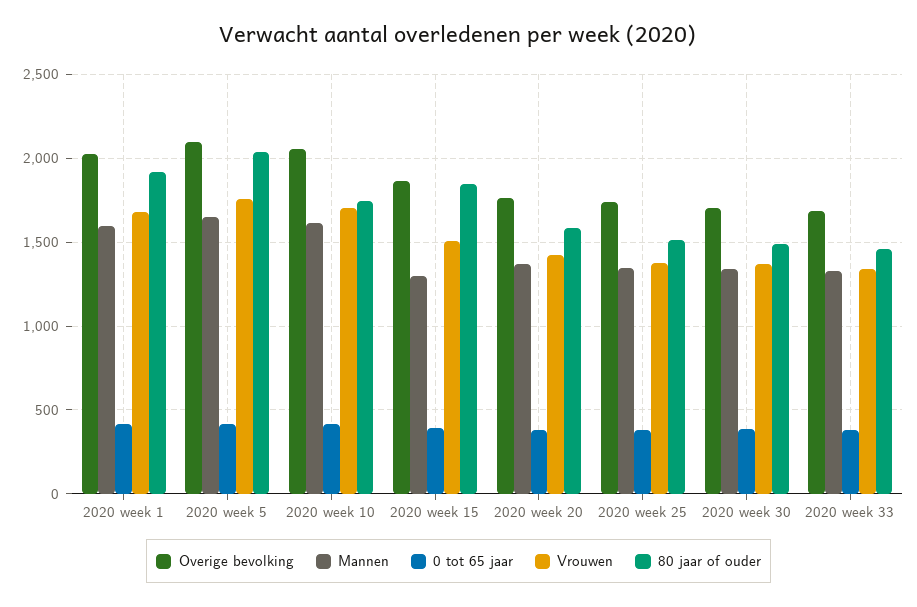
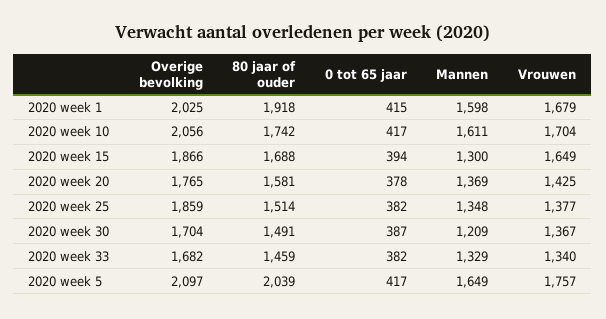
Vrouwen, 2020 week 15: 1500 -> 1649
80 jaar of ouder, 2020 week 15: 1850 -> 1688
Overige bevolking, 2020 week 25: 1750 -> 1859
Mannen, 2020 week 30: 1350 -> 1209

